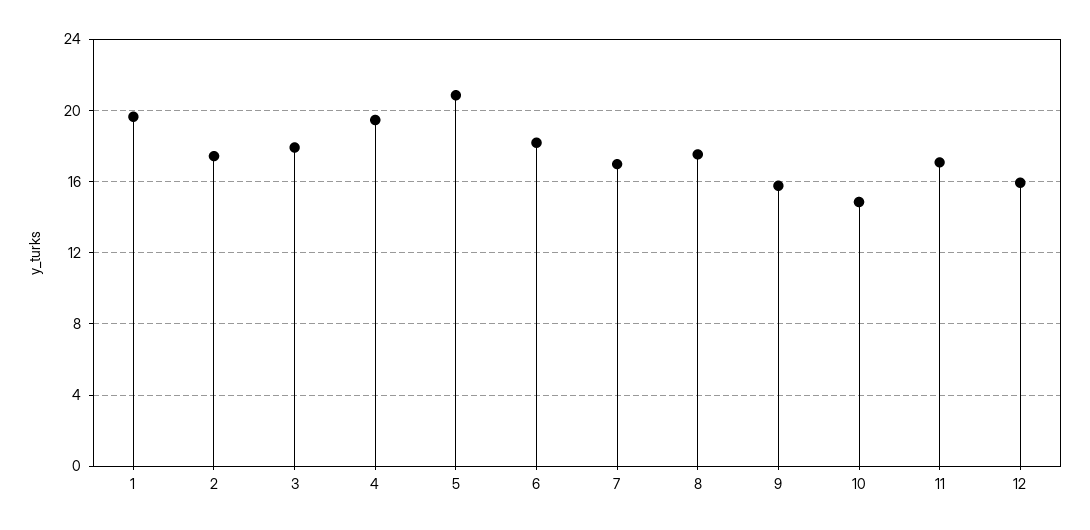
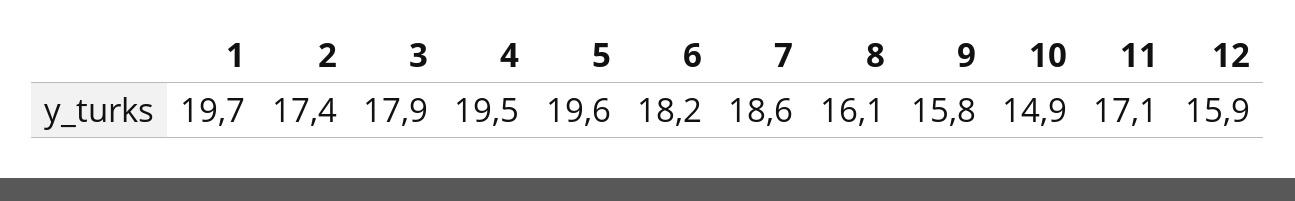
5: 21 -> 19.6
7: 17 -> 18.6
8: 17.5 -> 16.1

